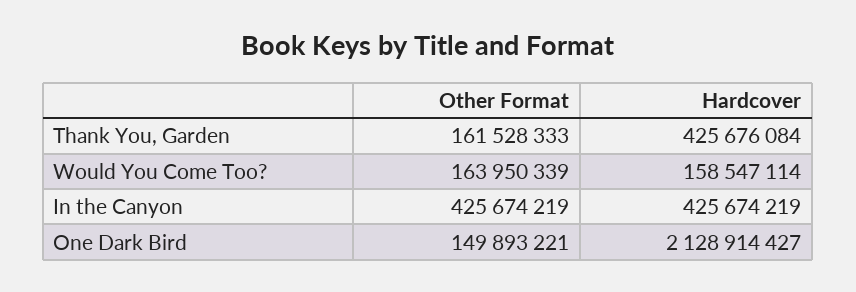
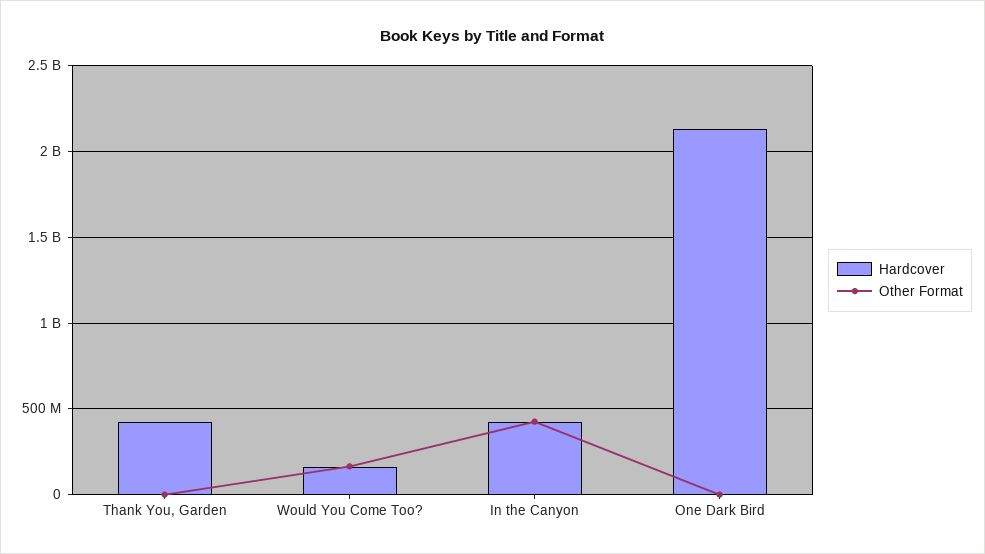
Other Format, Thank You, Garden: 161528333 -> 0
Other Format, One Dark Bird: 149893221 -> 0

